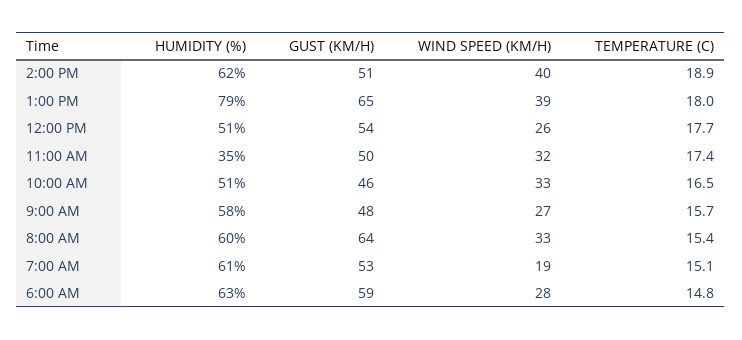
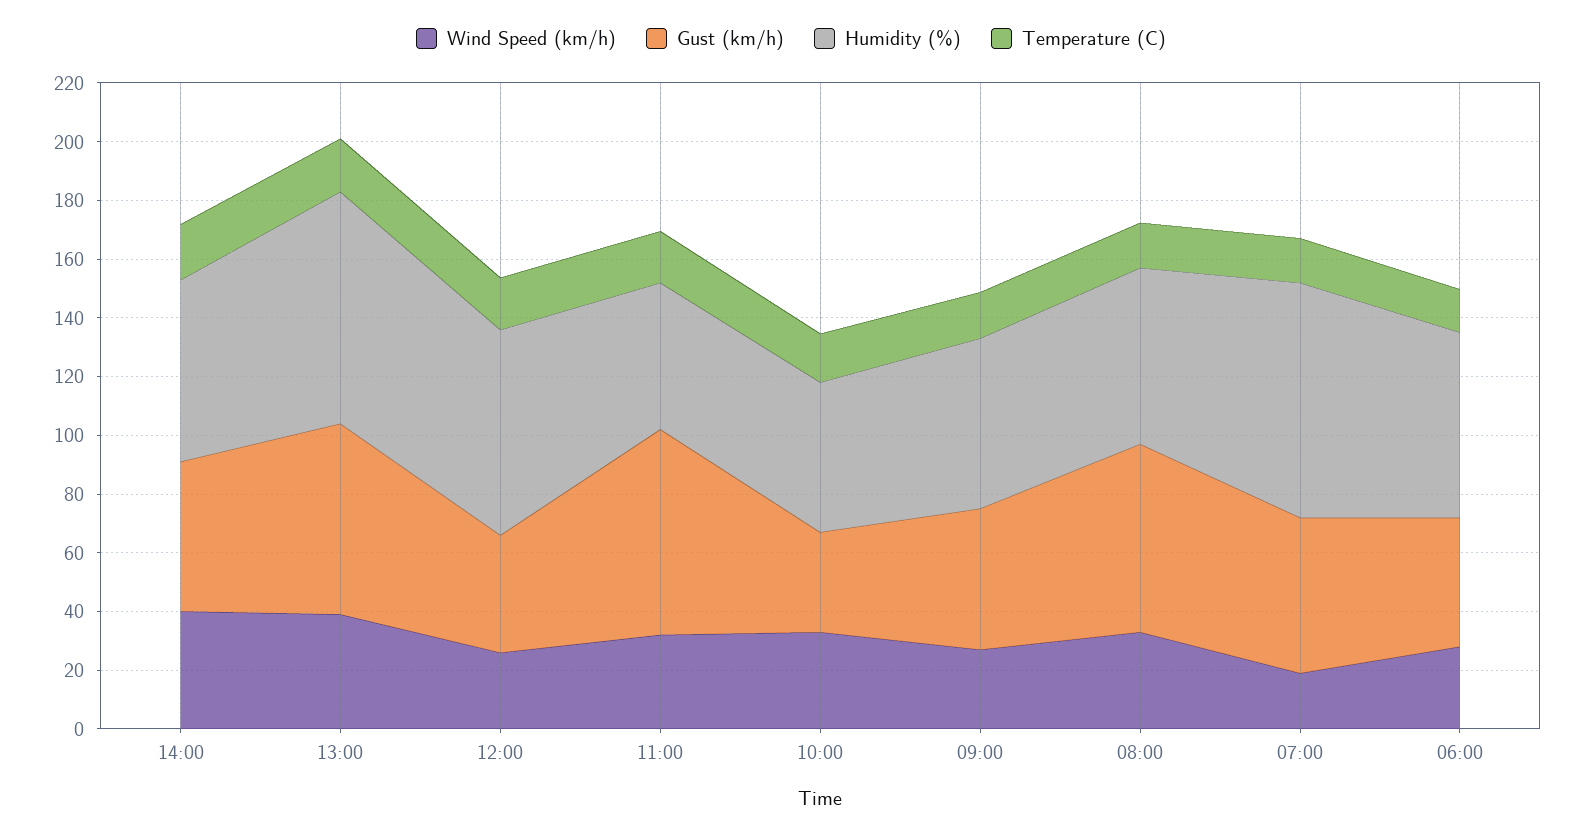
HUMIDITY (%), 12:00 PM: 51 -> 70
GUST (KM/H), 12:00 PM: 54 -> 40
HUMIDITY (%), 11:00 AM: 35 -> 50
GUST (KM/H), 11:00 AM: 50 -> 70
GUST (KM/H), 10:00 AM: 46 -> 35
HUMIDITY (%), 7:00 AM: 61 -> 80
GUST (KM/H), 6:00 AM: 59 -> 45

